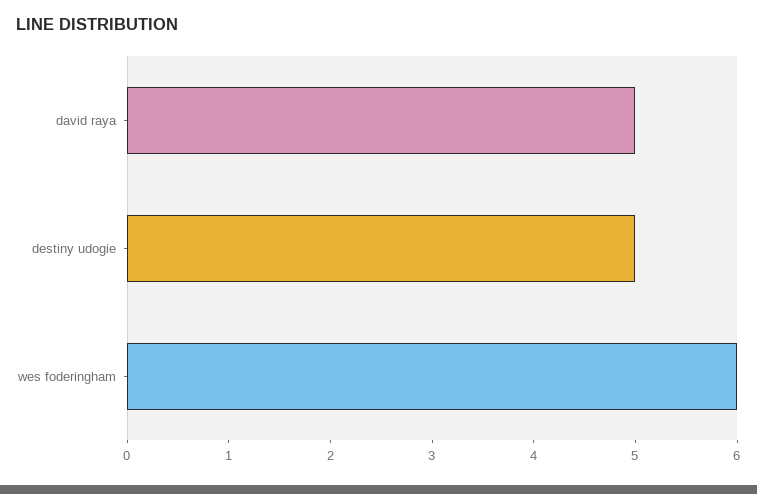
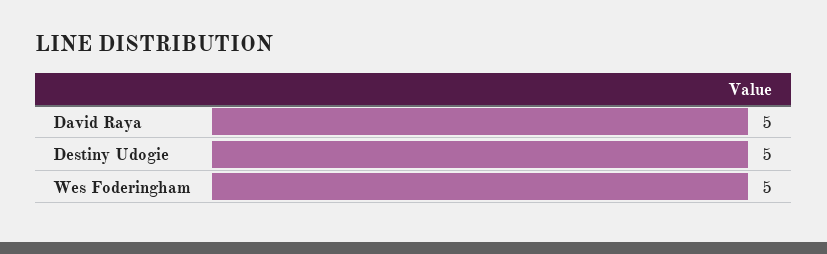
wes foderingham: 6 -> 5

